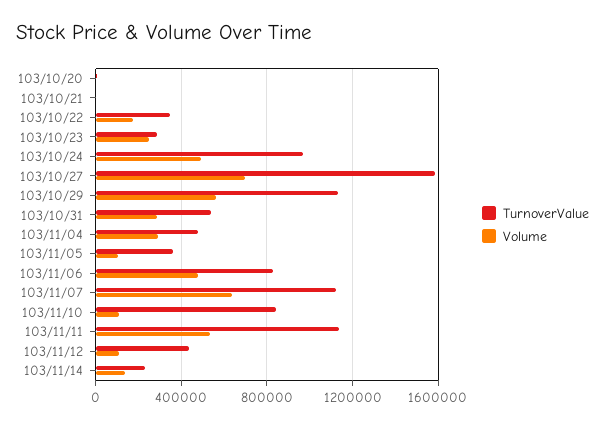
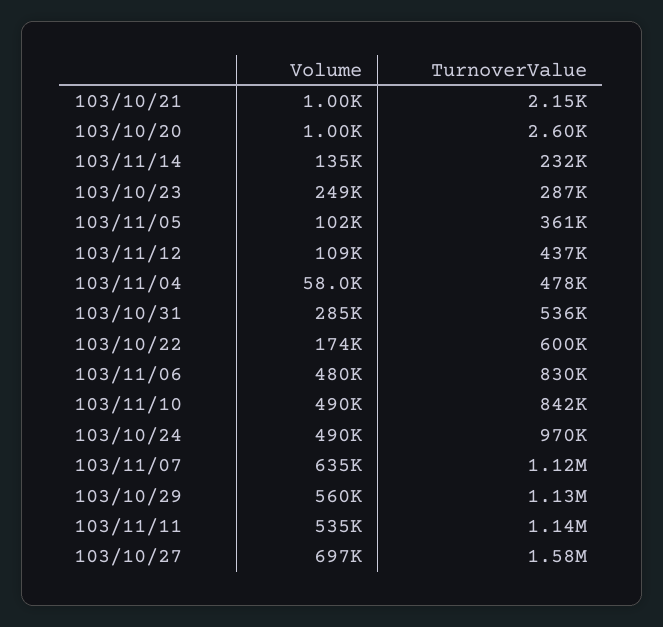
TurnoverValue, 103/10/22: 350000 -> 600000
Volume, 103/11/04: 300000 -> 58000
Volume, 103/11/10: 100000 -> 490000

